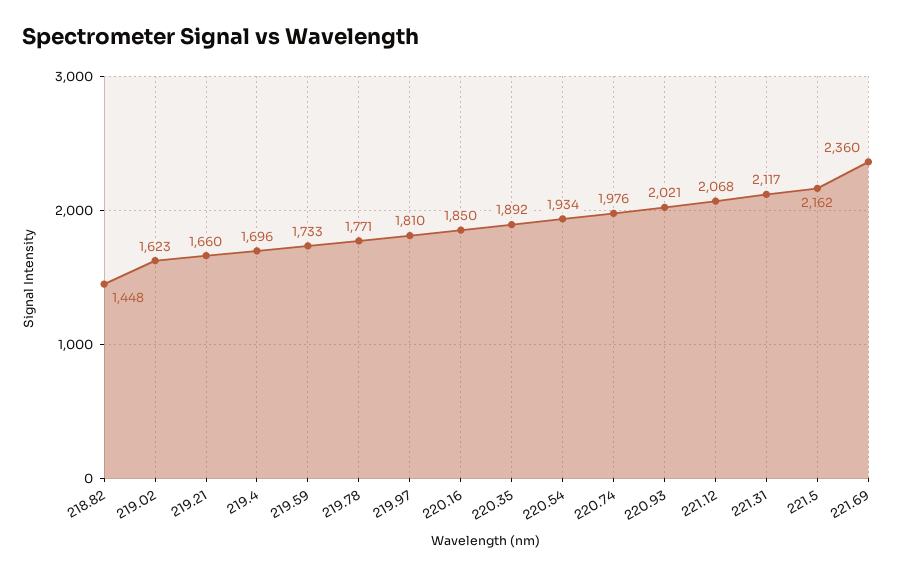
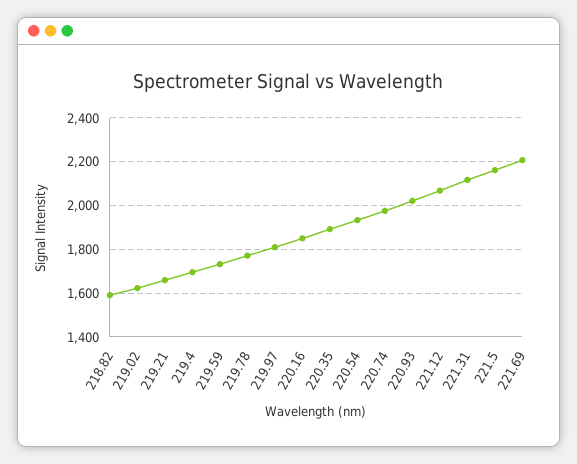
218.82: 1448 -> 1600
221.69: 2360 -> 2200

